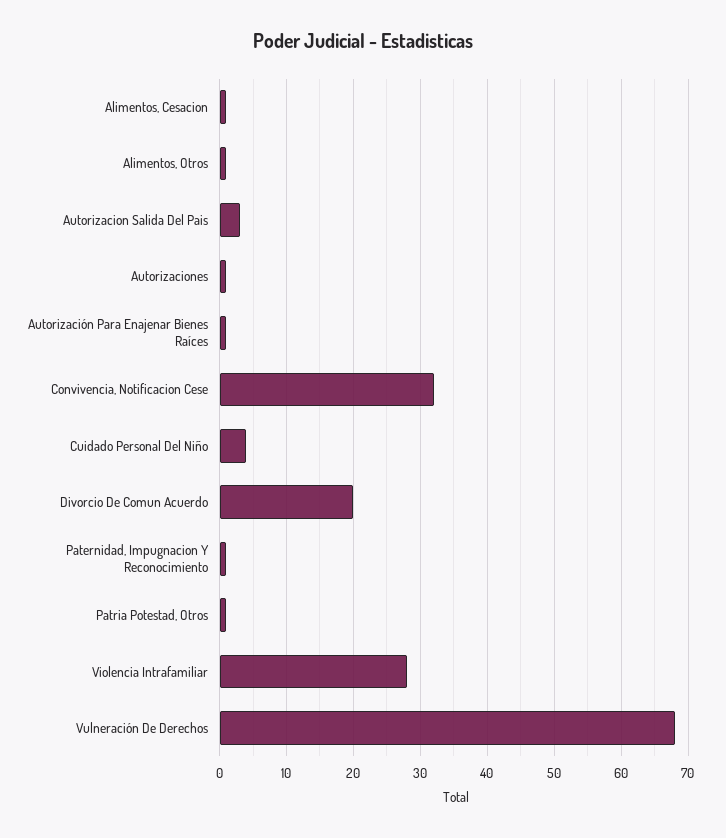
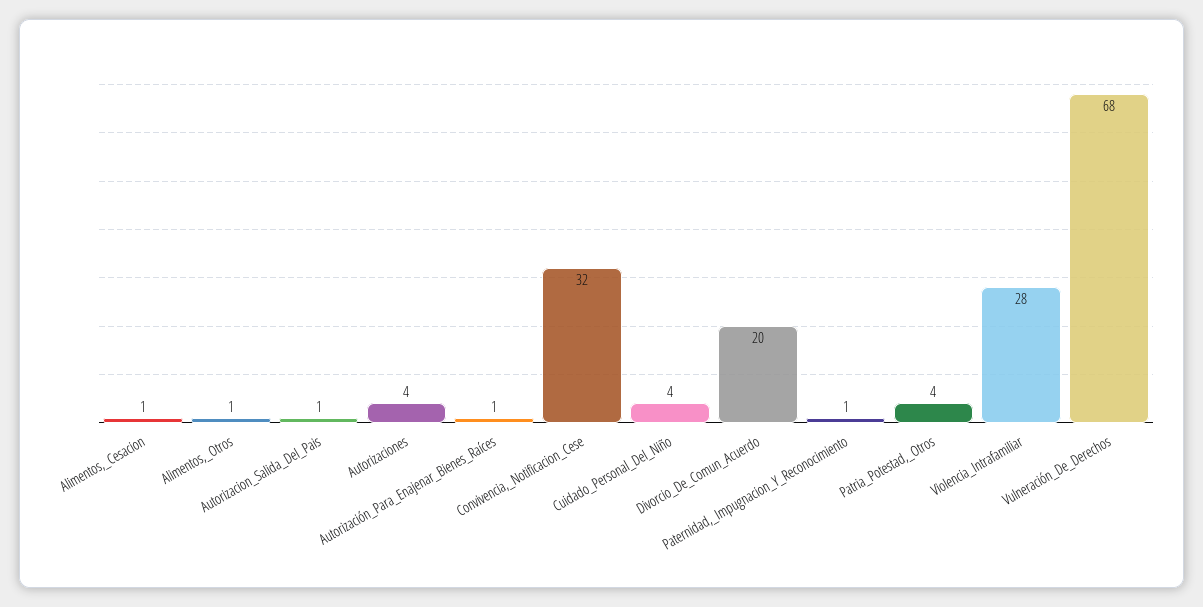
Autorizacion Salida Del Pais: 3 -> 1
Autorizaciones: 1 -> 4
Patria Potestad, Otros: 1 -> 4

